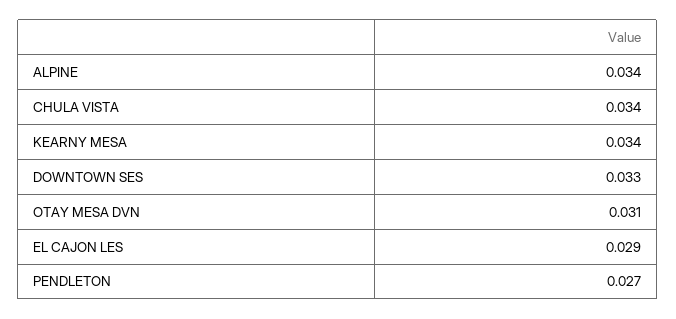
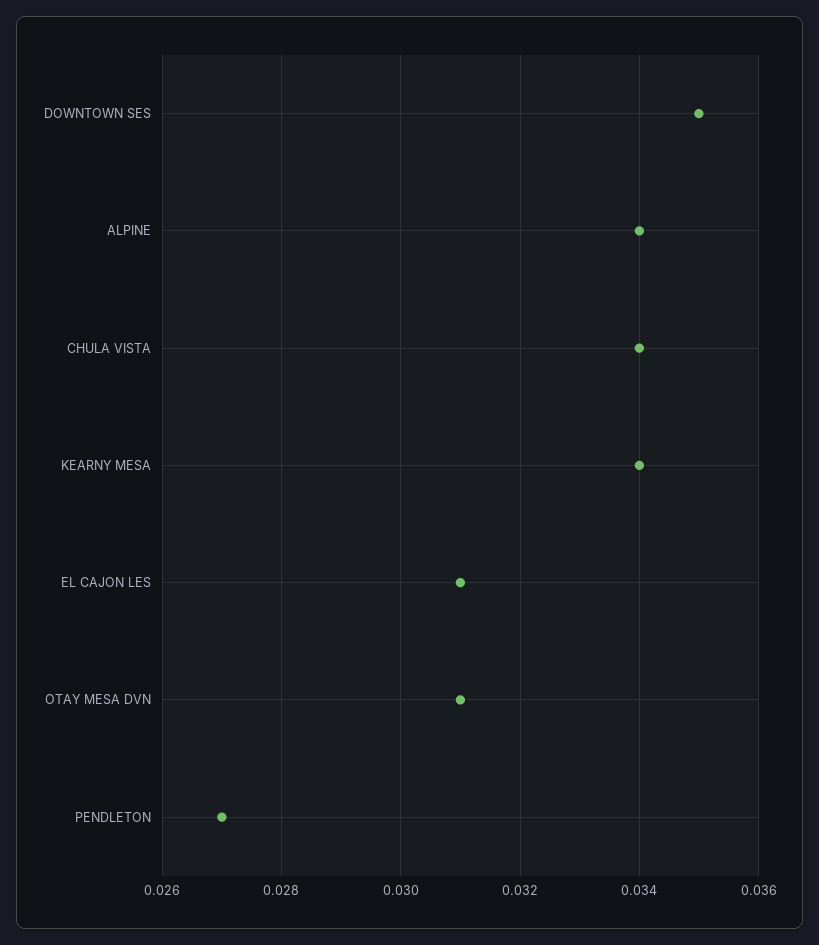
DOWNTOWN SES: 0.033 -> 0.035
EL CAJON LES: 0.029 -> 0.031

